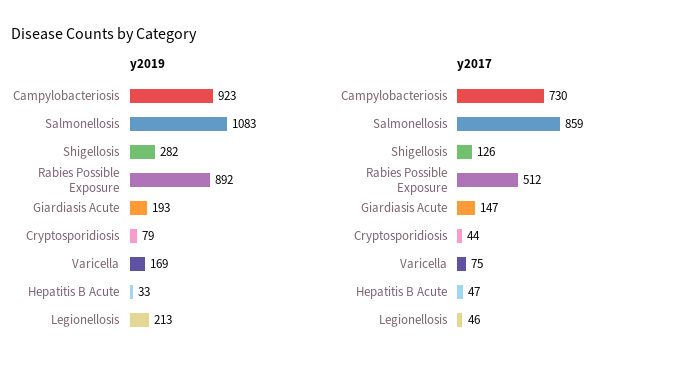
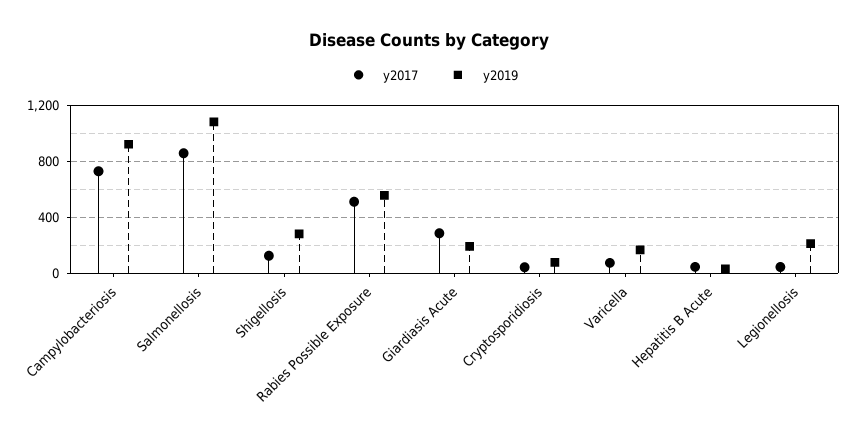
y2019, Rabies Possible Exposure: 892 -> 550
y2017, Giardiasis Acute: 147 -> 300

